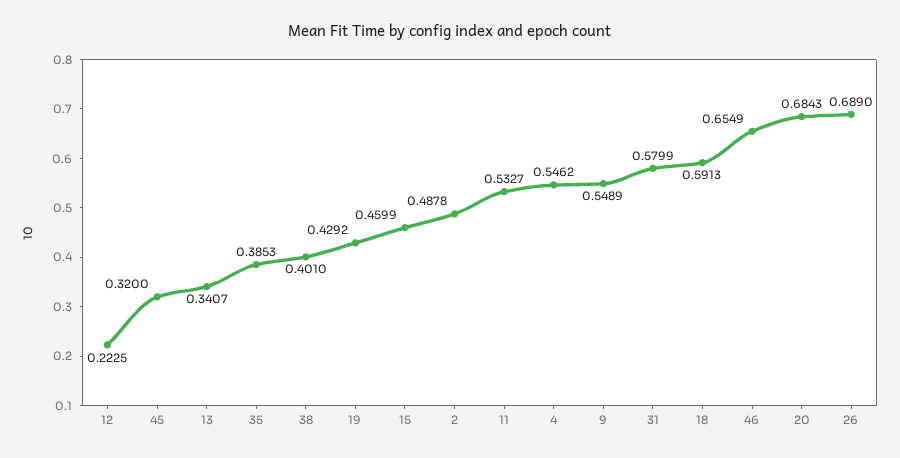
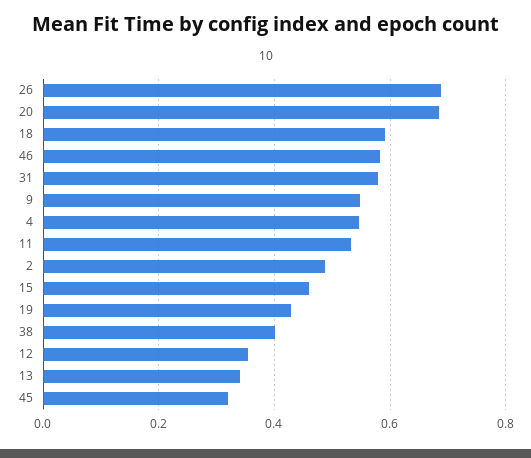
12: 0.2225 -> 0.36
35: 0.3853 -> none
46: 0.6549 -> 0.58

